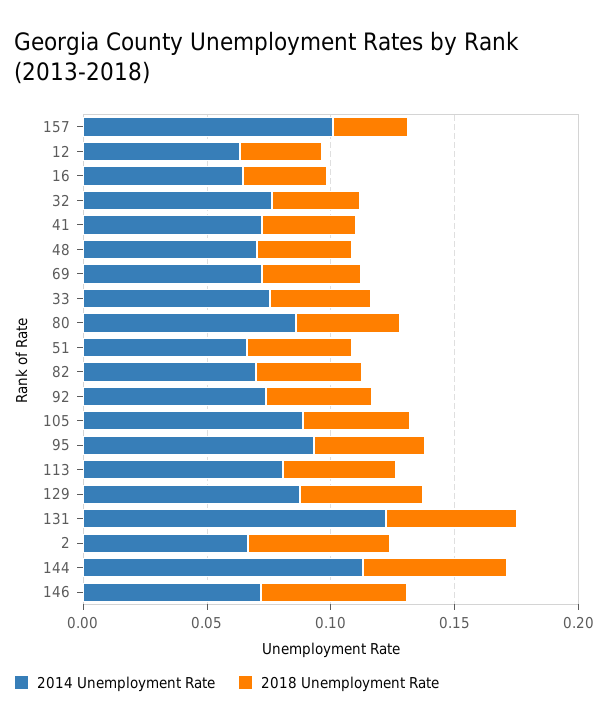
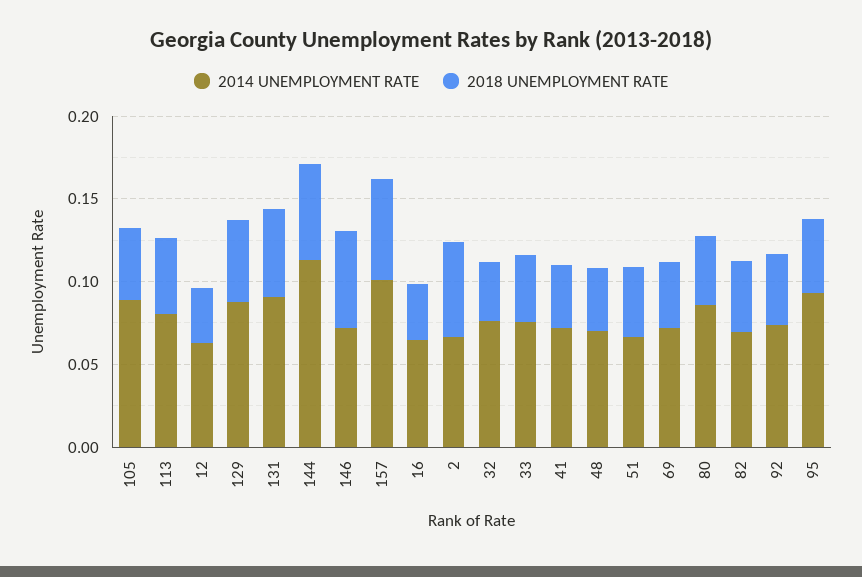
2018 Unemployment Rate, 157: 0.03 -> 0.06
2014 Unemployment Rate, 131: 0.12 -> 0.09

